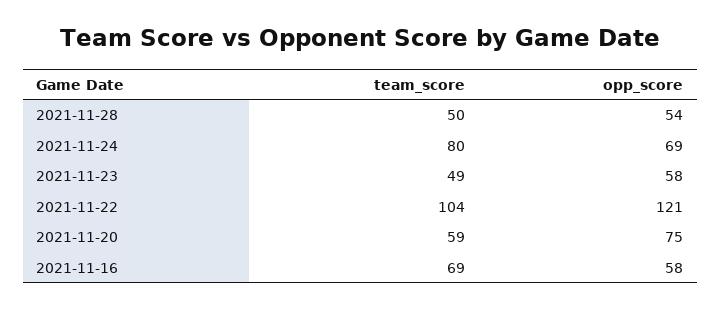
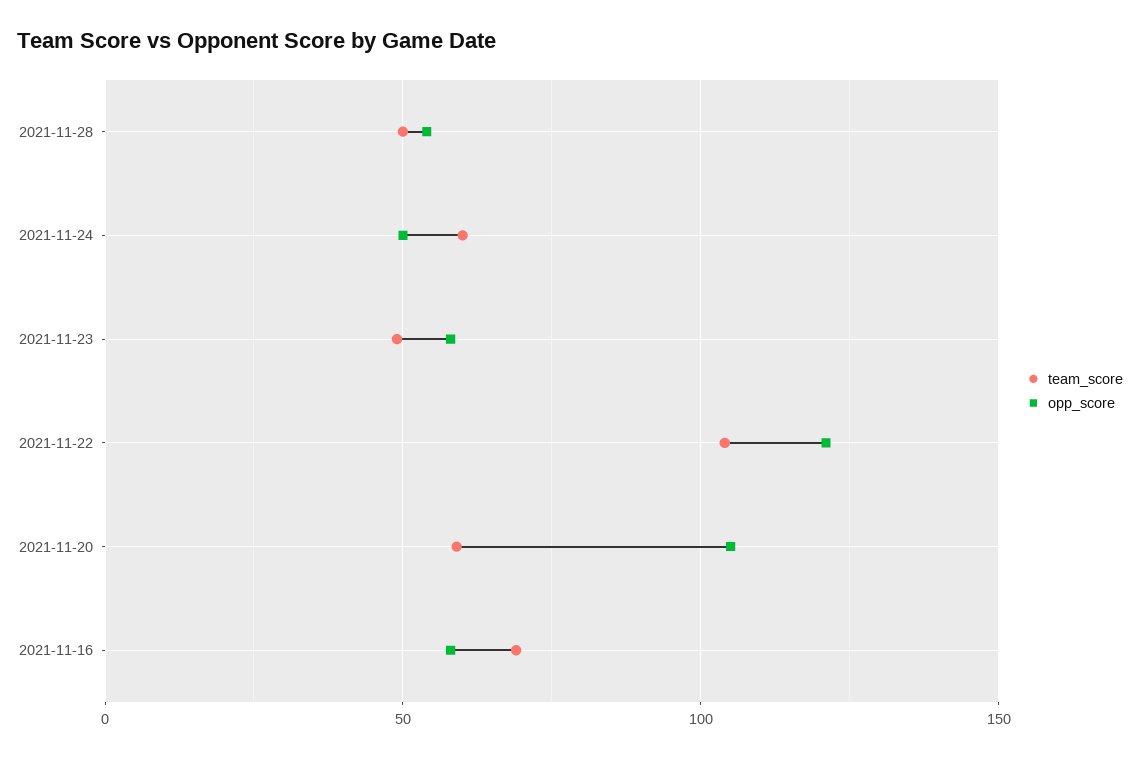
team_score, 2021-11-24: 80 -> 60
opp_score, 2021-11-24: 69 -> 50
opp_score, 2021-11-20: 75 -> 105

